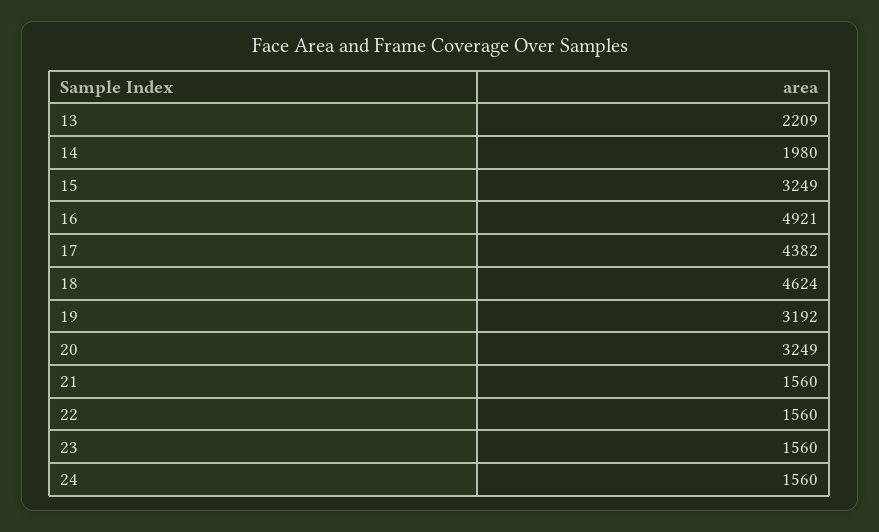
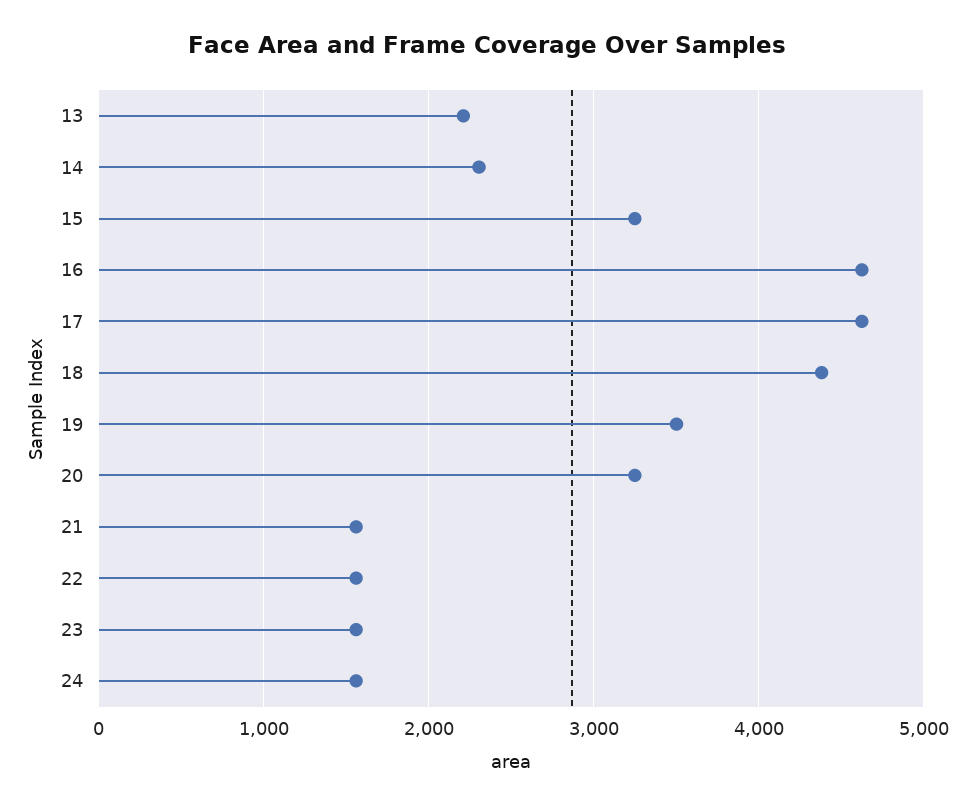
14: 1980 -> 2300
16: 4921 -> 4600
17: 4382 -> 4600
18: 4624 -> 4400
19: 3192 -> 3500

